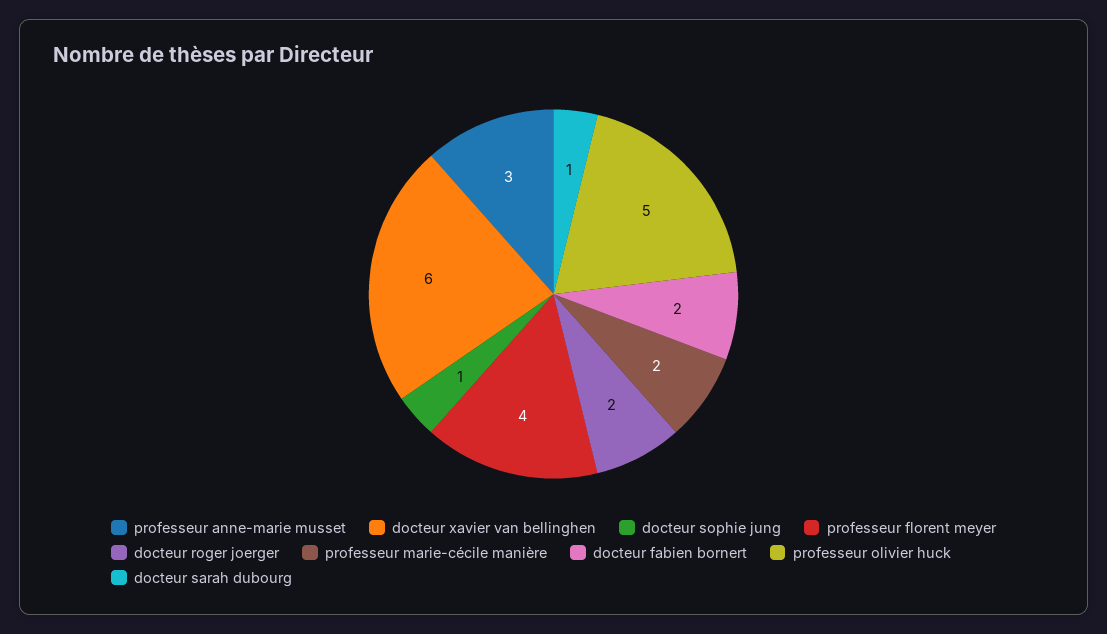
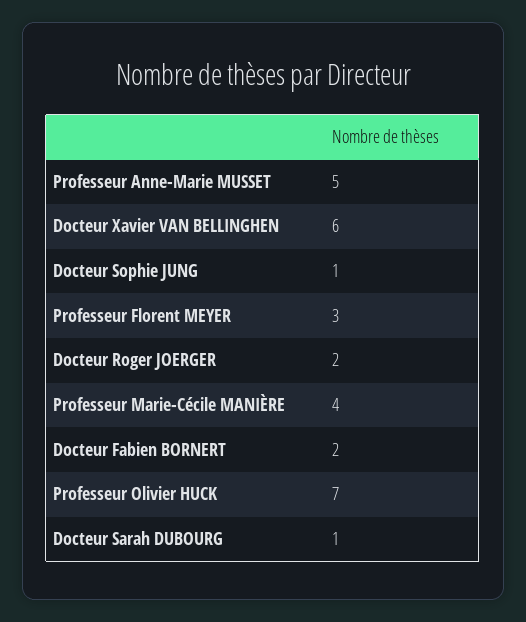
professeur anne-marie musset: 3 -> 5
professeur florent meyer: 4 -> 3
professeur marie-cécile manière: 2 -> 4
professeur olivier huck: 5 -> 7

